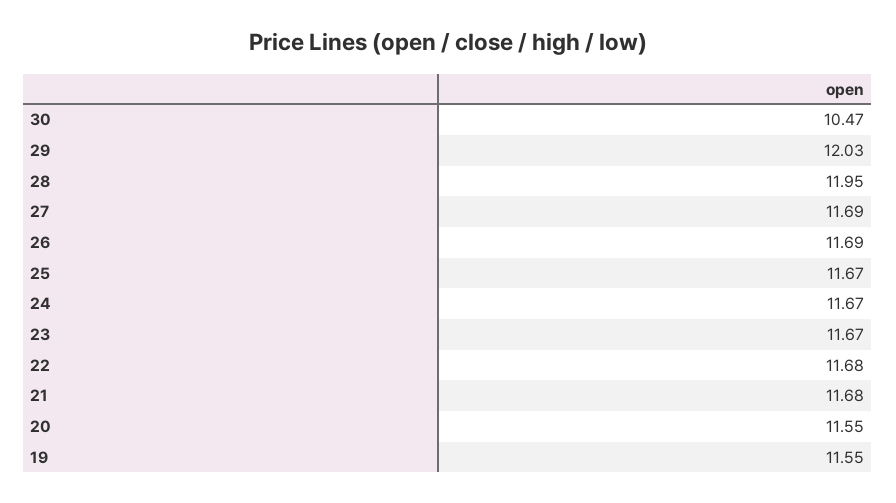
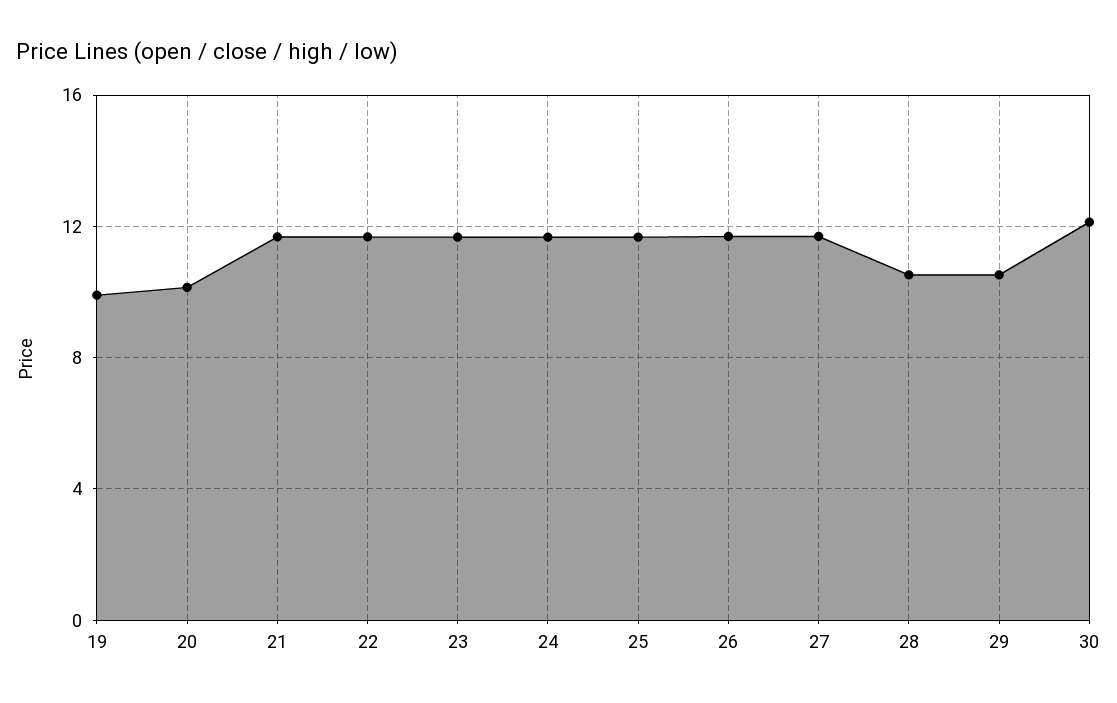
30: 10.47 -> 12
29: 12.03 -> 10.5
28: 11.95 -> 10.5
20: 11.55 -> 10
19: 11.55 -> 10

